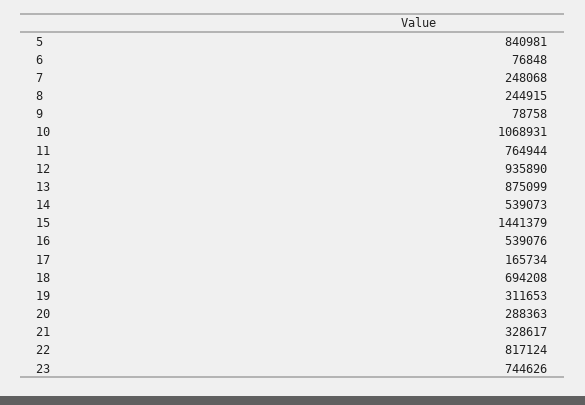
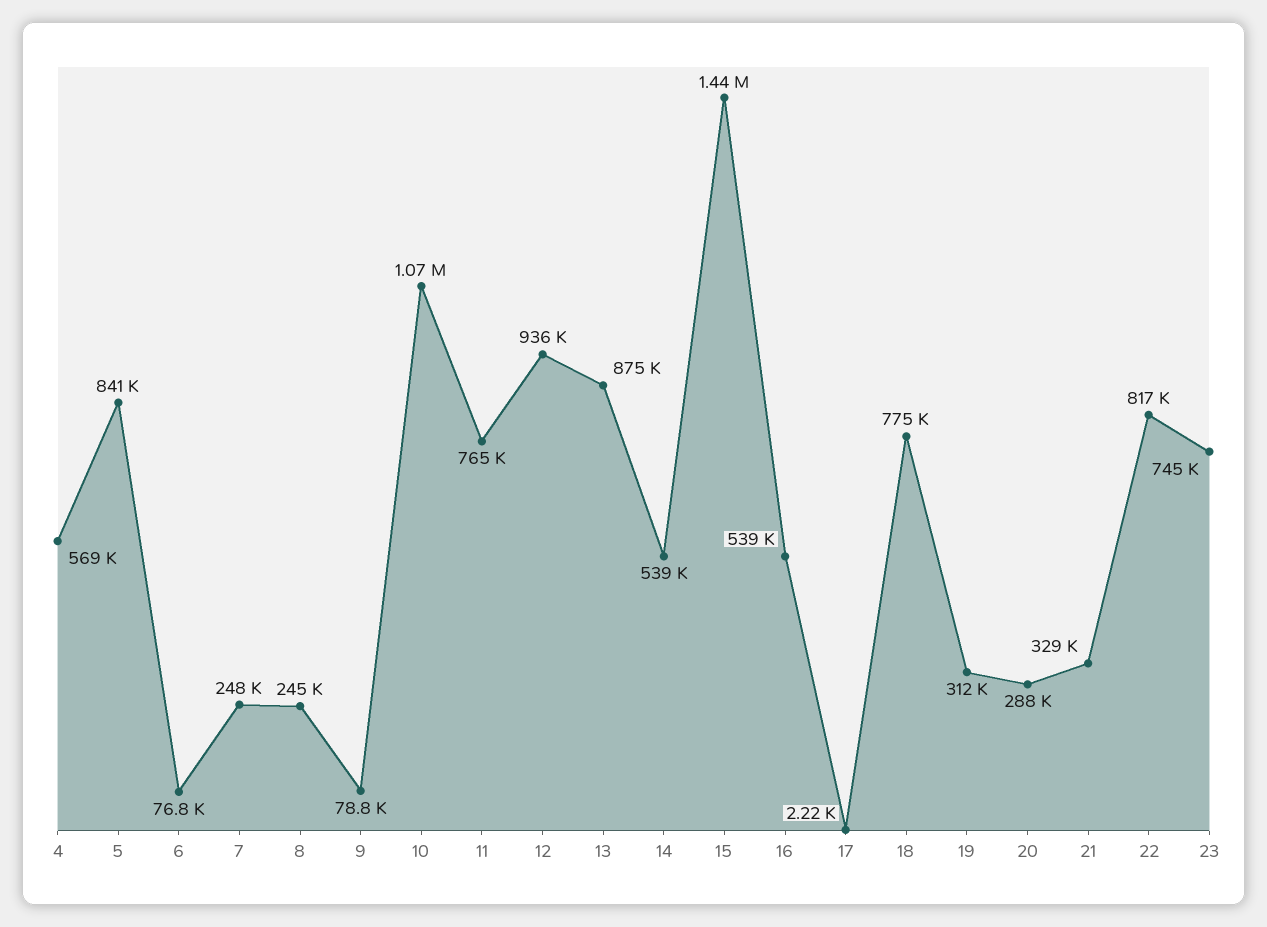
17: 165734 -> 2220
18: 694208 -> 775000
4: none -> 569000

